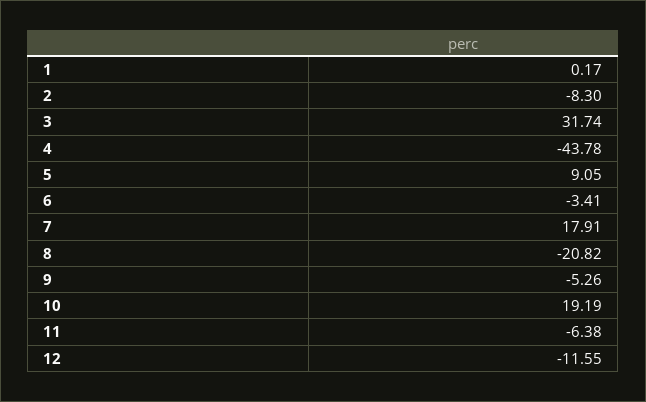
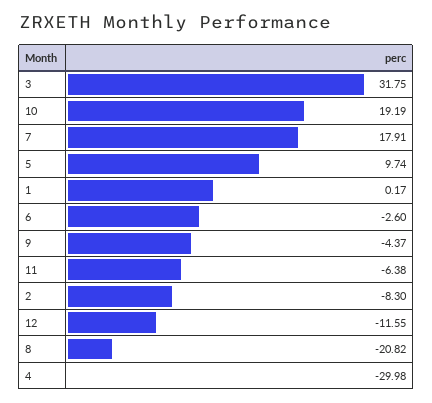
3: 31.74 -> 31.75
4: -43.78 -> -29.98
5: 9.05 -> 9.74
6: -3.41 -> -2.6
9: -5.26 -> -4.37

